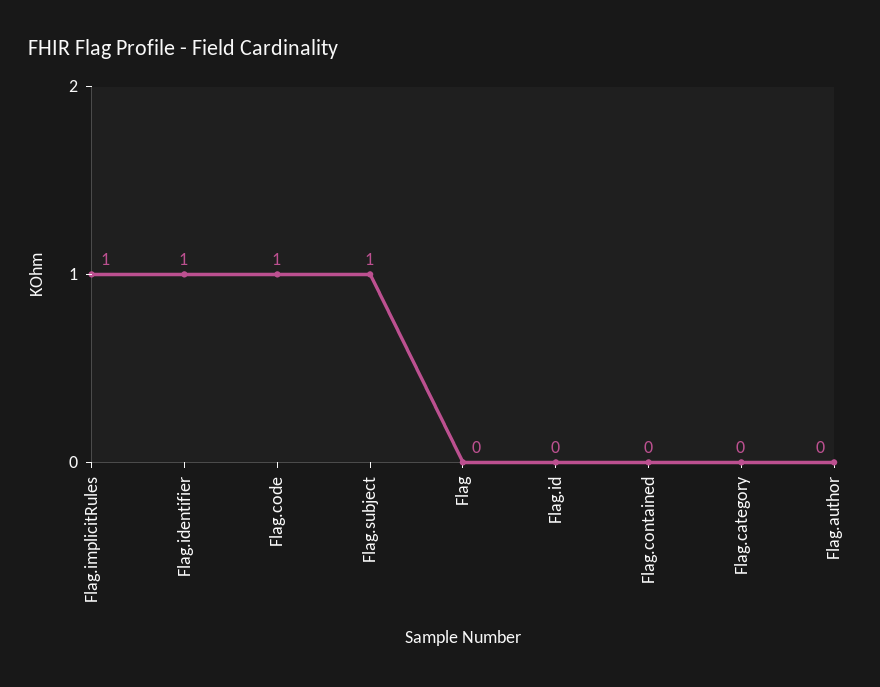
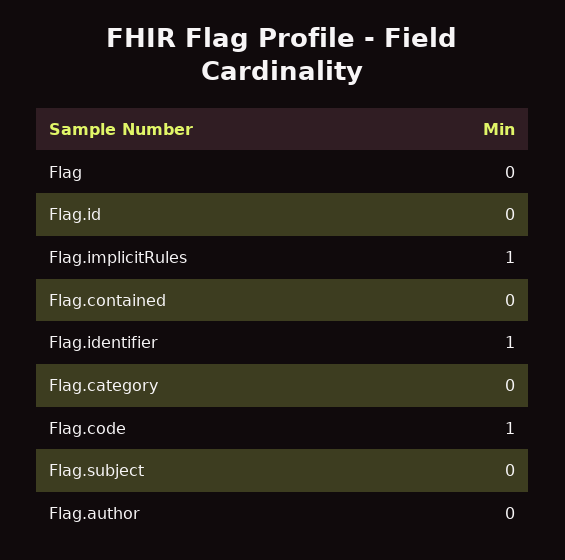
Flag.subject: 1 -> 0

